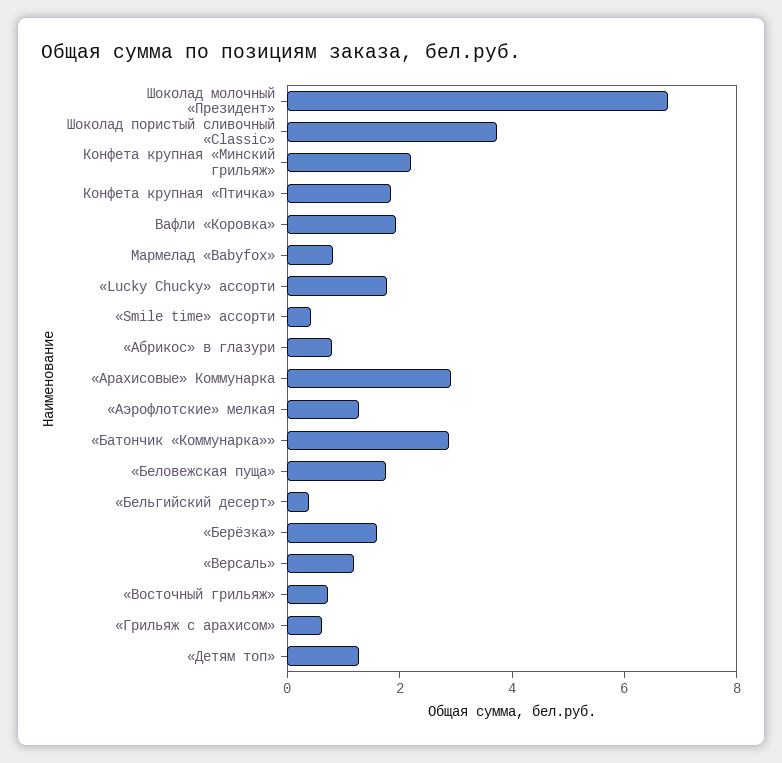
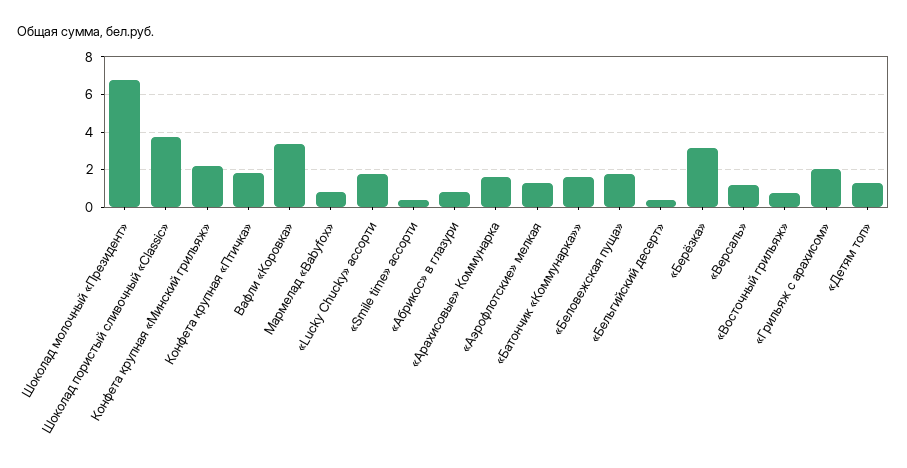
Вафли «Коровка»: 2 -> 3.5
«Арахисовые» Коммунарка: 3 -> 1.5
«Батончик «Коммунарка»»: 3 -> 1.5
«Берёзка»: 1.5 -> 3
«Грильяж с арахисом»: 0.5 -> 2

